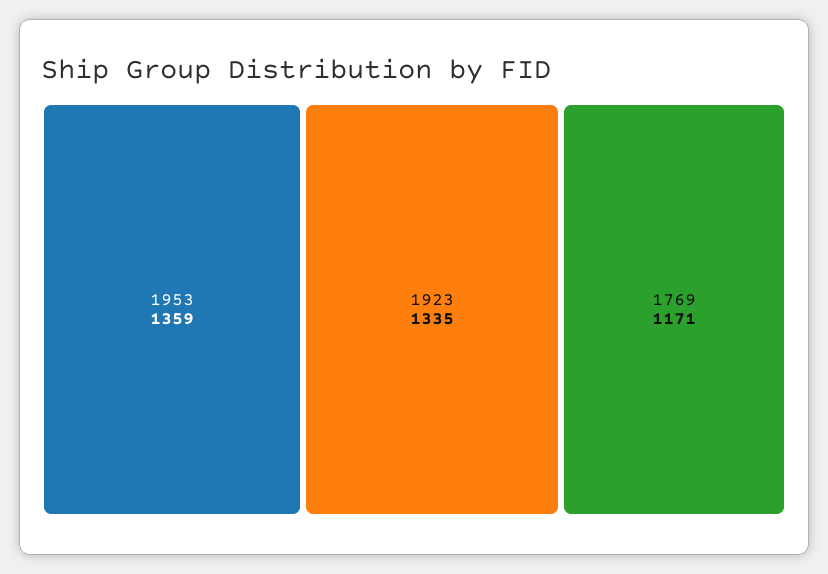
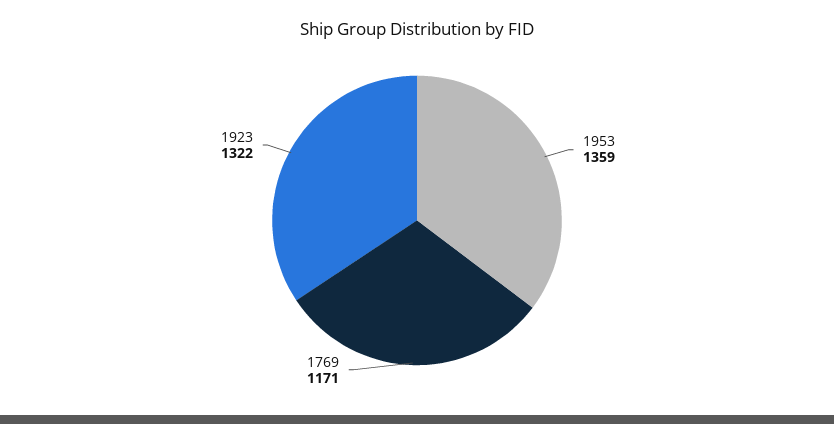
1923: 1335 -> 1322

